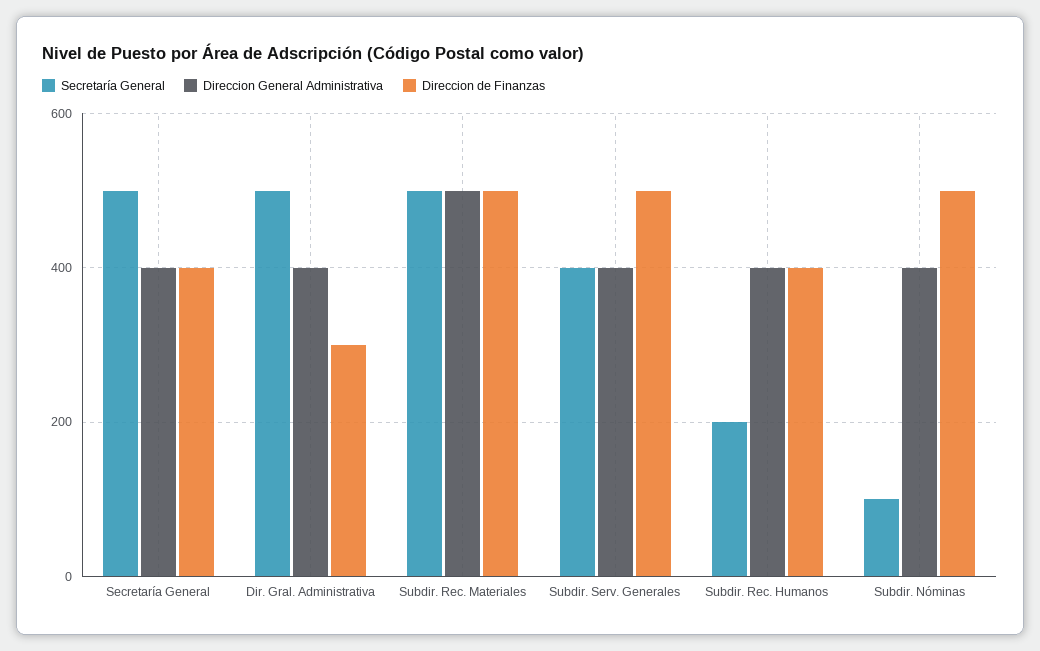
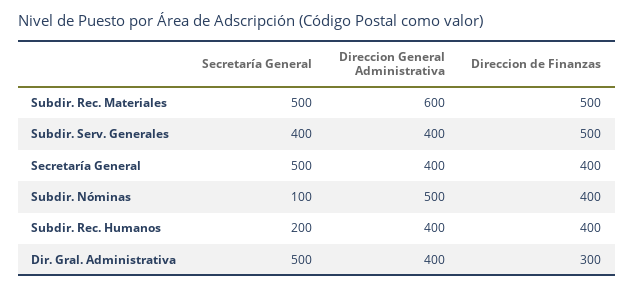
Direccion General Administrativa, Subdir. Rec. Materiales: 500 -> 600
Direccion General Administrativa, Subdir. Nóminas: 400 -> 500
Direccion de Finanzas, Subdir. Nóminas: 500 -> 400

